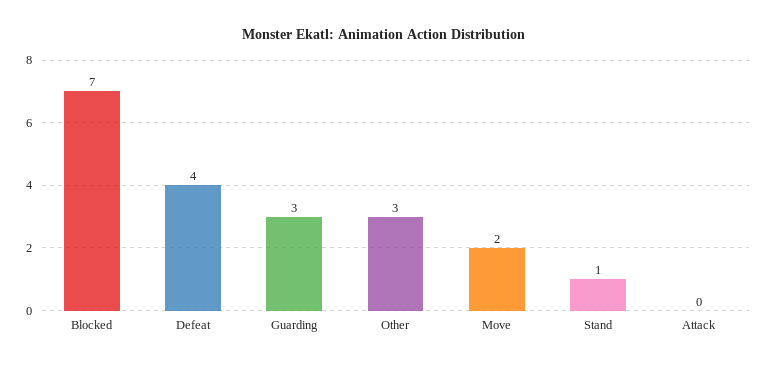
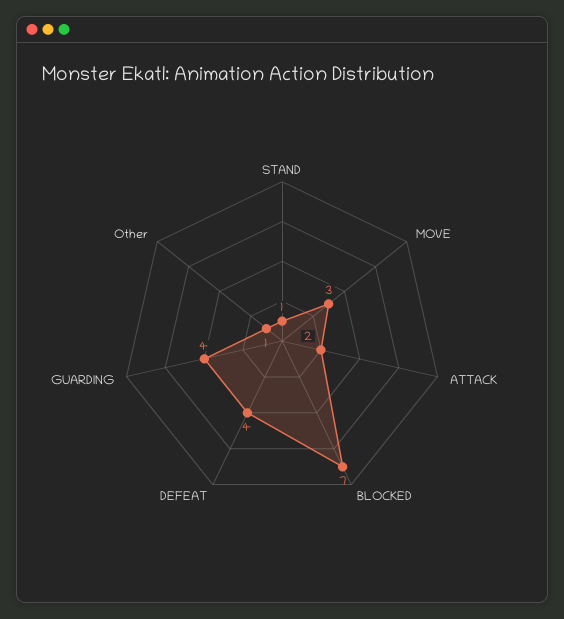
Guarding: 3 -> 4
Other: 3 -> 1
Move: 2 -> 3
Attack: 0 -> 2

